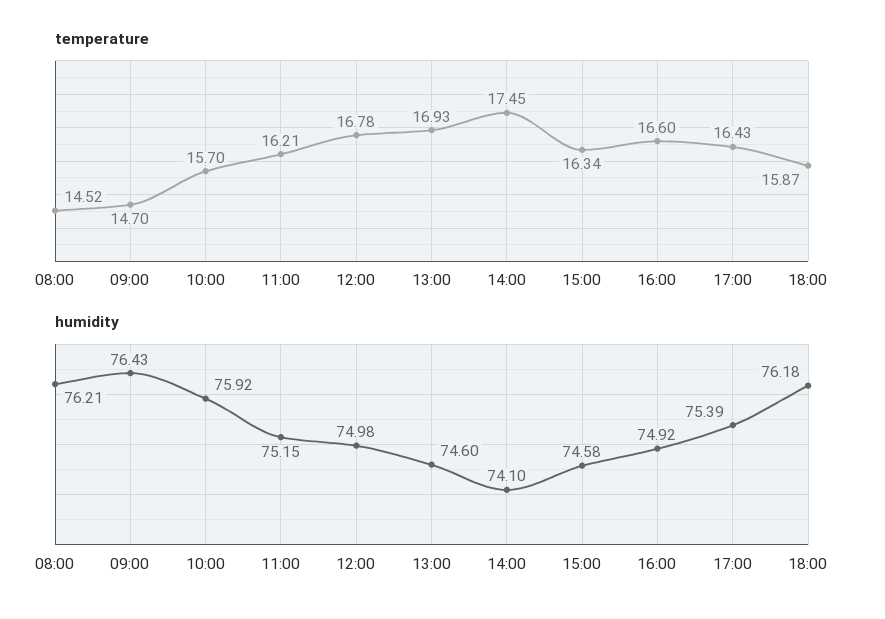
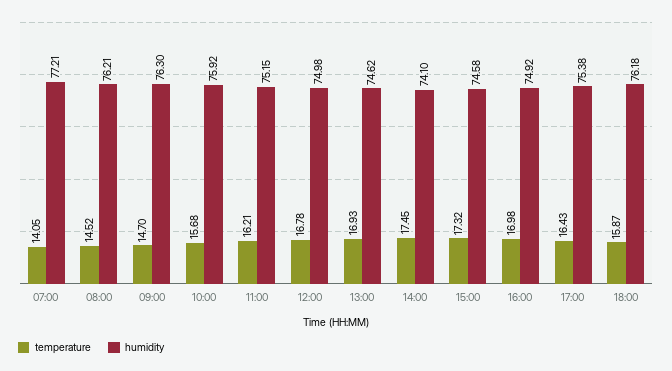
temperature, 10:00: 15.7 -> 15.68
temperature, 15:00: 16.34 -> 17.32
temperature, 16:00: 16.6 -> 16.98
humidity, 09:00: 76.43 -> 76.3
humidity, 13:00: 74.6 -> 74.62
humidity, 17:00: 75.39 -> 75.38
temperature, 07:00: none -> 14.05
humidity, 07:00: none -> 77.21

